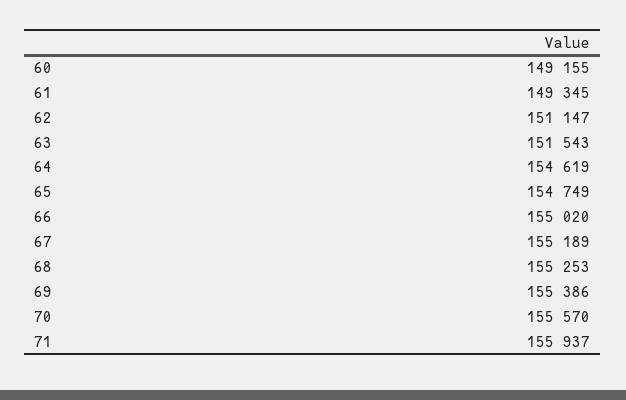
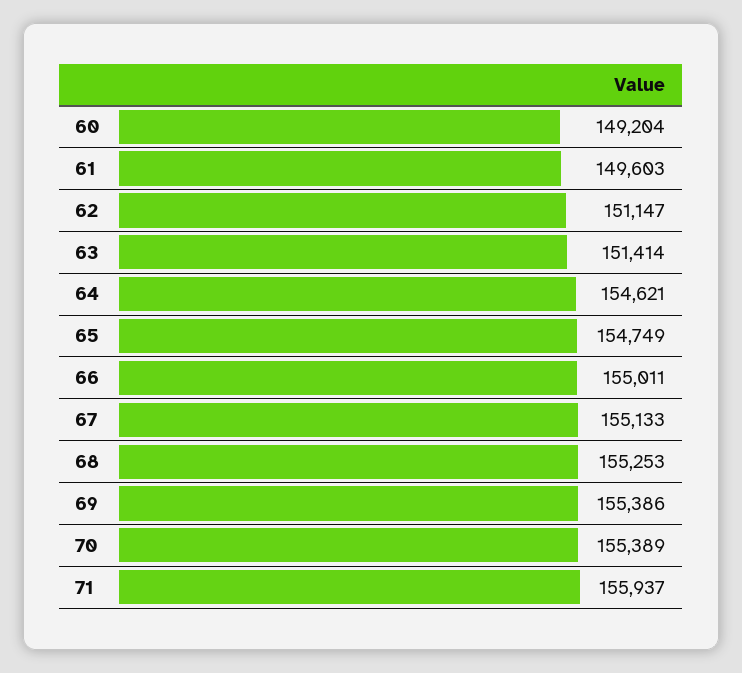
60: 149155 -> 149204
61: 149345 -> 149603
63: 151543 -> 151414
64: 154619 -> 154621
66: 155020 -> 155011
67: 155189 -> 155133
70: 155570 -> 155389

